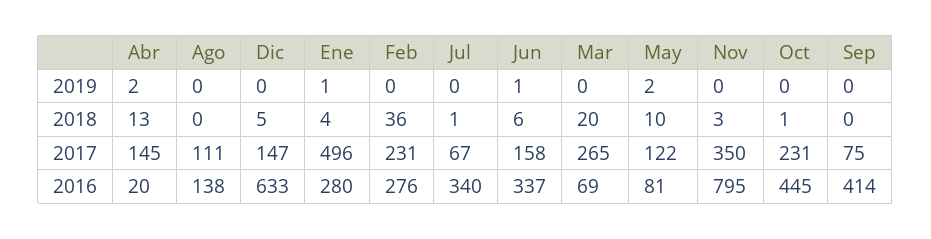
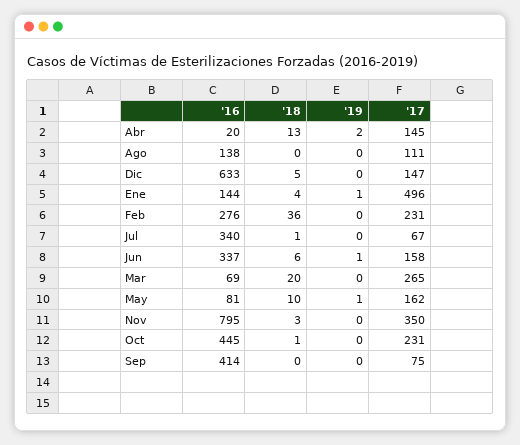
May, 2019: 2 -> 1
May, 2017: 122 -> 162
Ene, 2016: 280 -> 144

